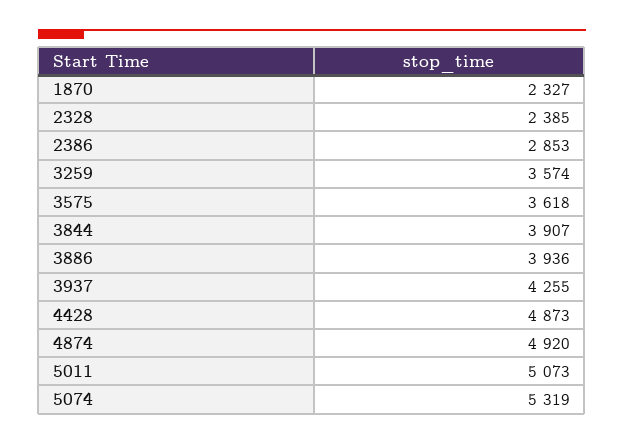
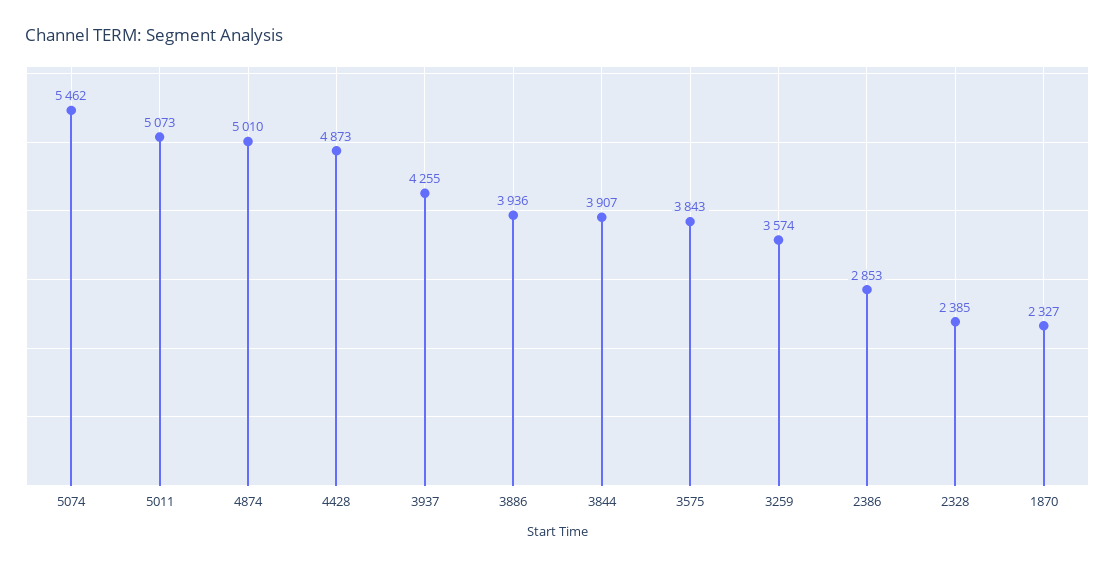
3575: 3618 -> 3843
4874: 4920 -> 5010
5074: 5319 -> 5462

